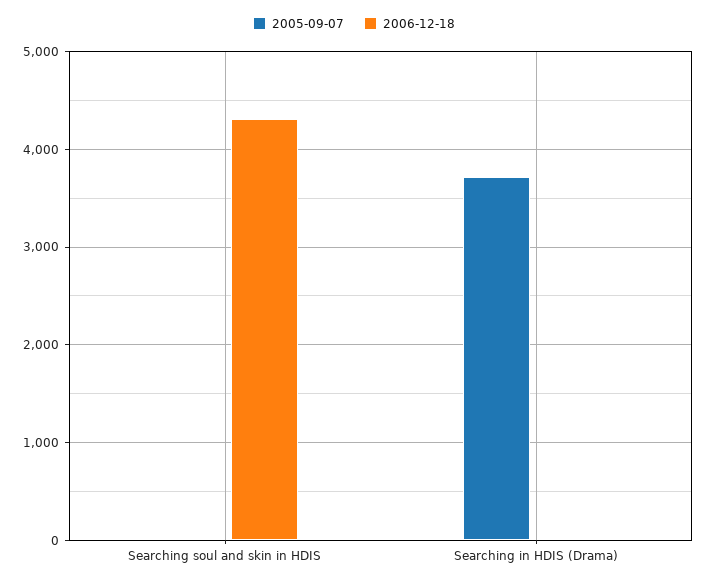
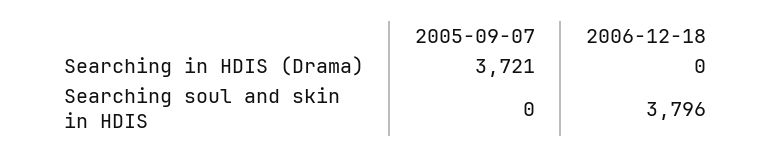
2006-12-18, Searching soul and skin in HDIS: 4300 -> 3796

